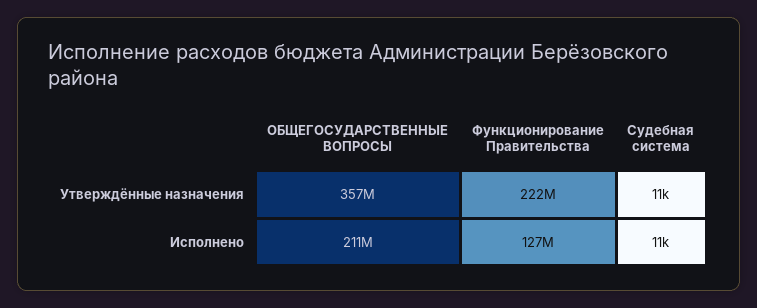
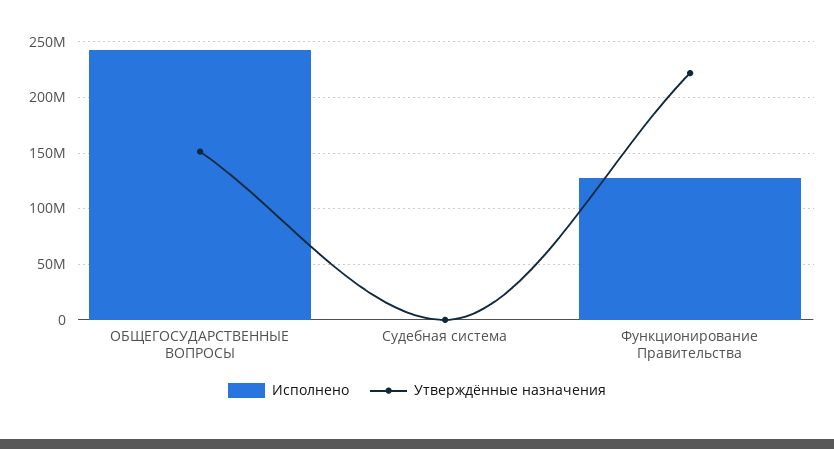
Утверждённые назначения, ОБЩЕГОСУДАРСТВЕННЫЕ ВОПРОСЫ: 357000000 -> 150000000
Исполнено, ОБЩЕГОСУДАРСТВЕННЫЕ ВОПРОСЫ: 211000000 -> 240000000

